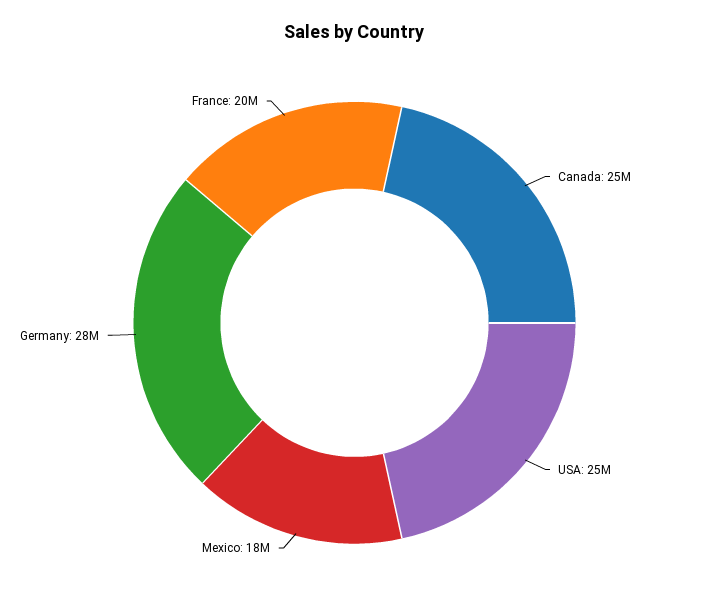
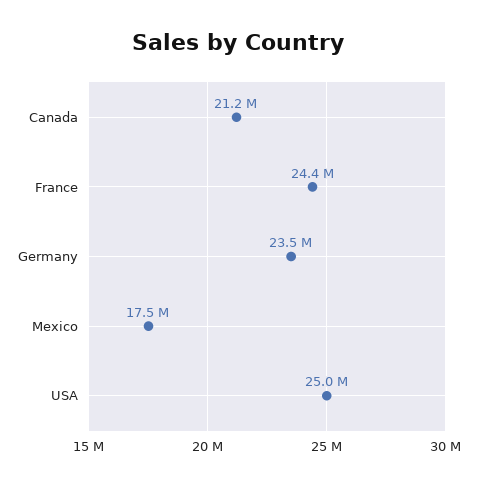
Canada: 25000000 -> 21200000
Germany: 28000000 -> 23500000
France: 20000000 -> 24400000

